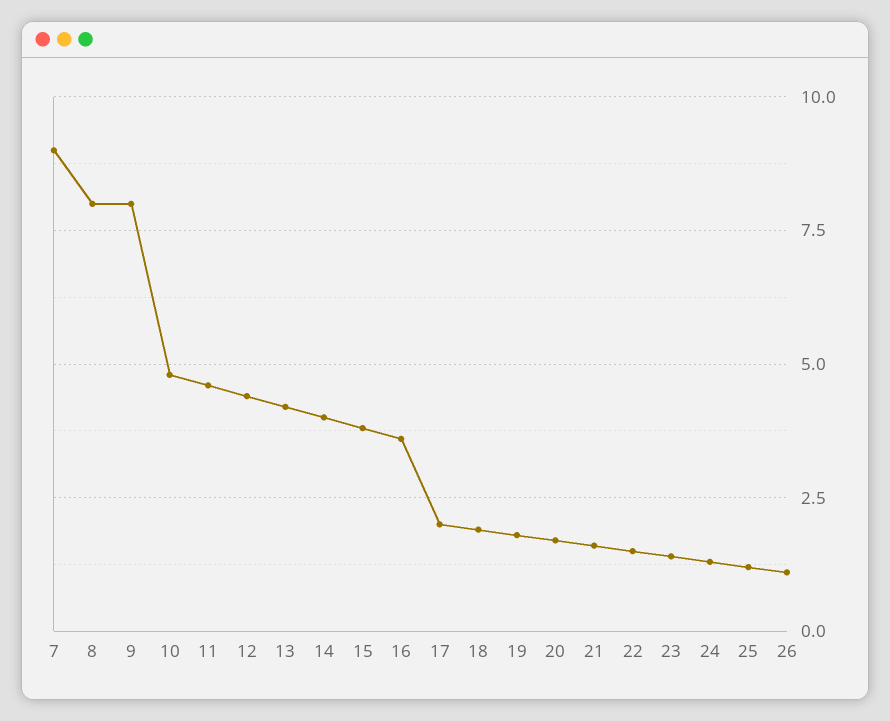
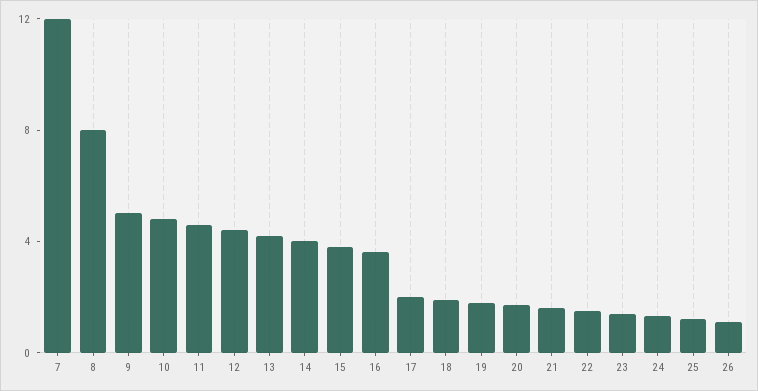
7: 9 -> 12
9: 8 -> 5

